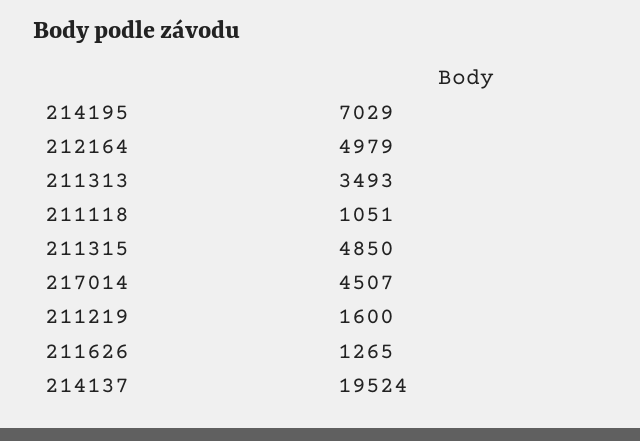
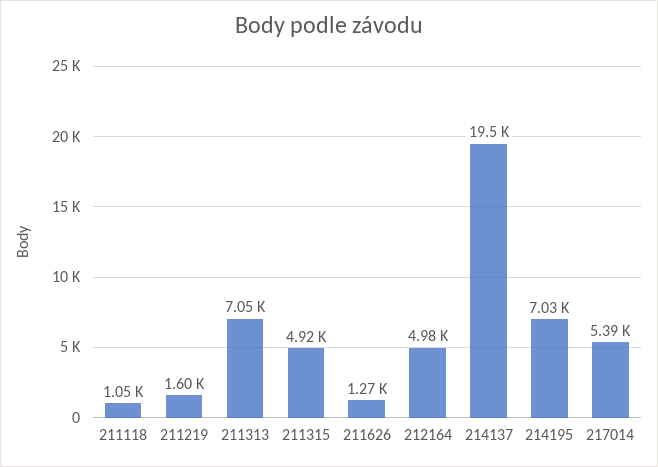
211313: 3493 -> 7050
211315: 4850 -> 4920
217014: 4507 -> 5390

